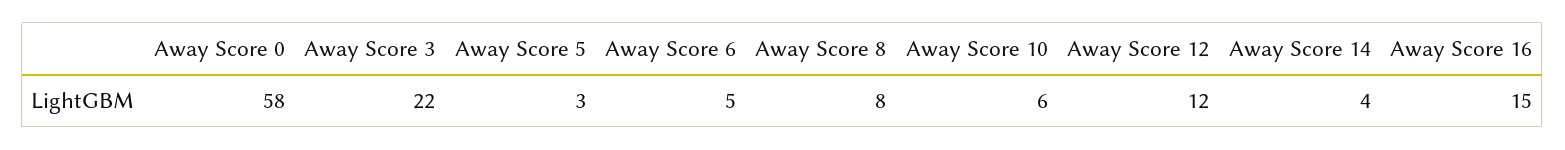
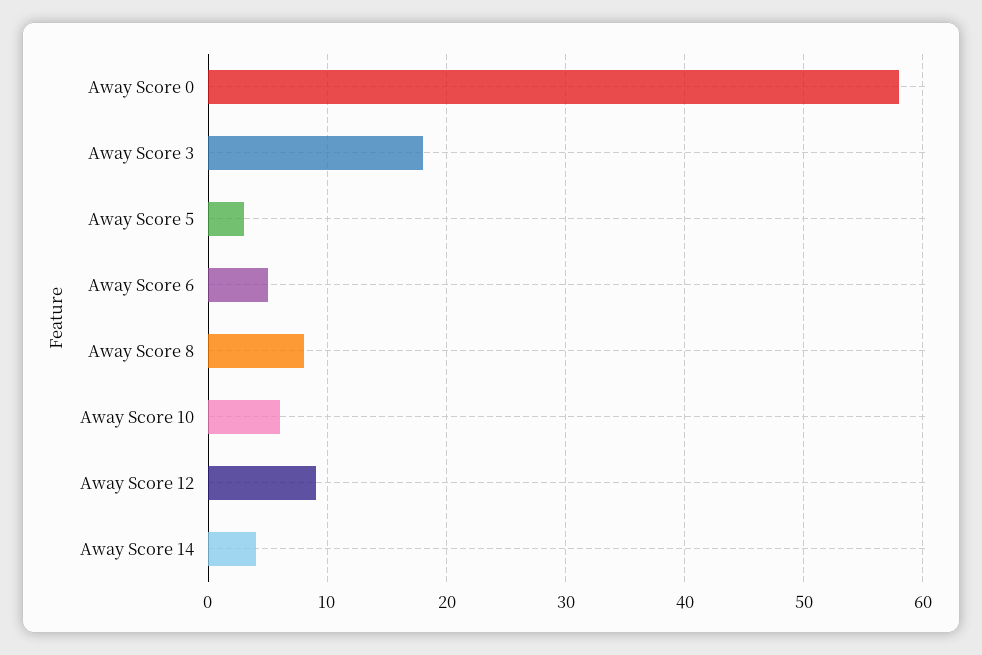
Away Score 3: 22 -> 18
Away Score 12: 12 -> 9
Away Score 16: 15 -> none

